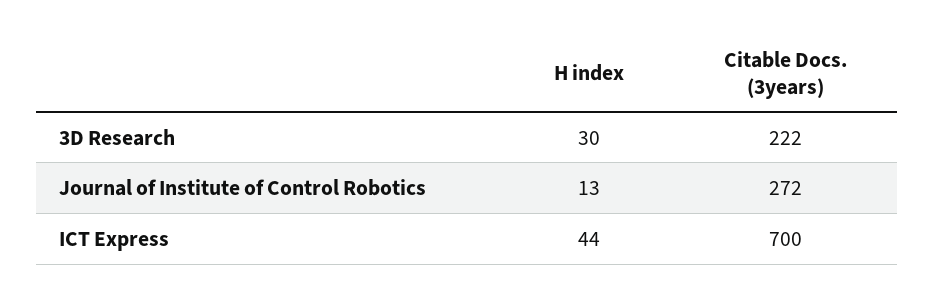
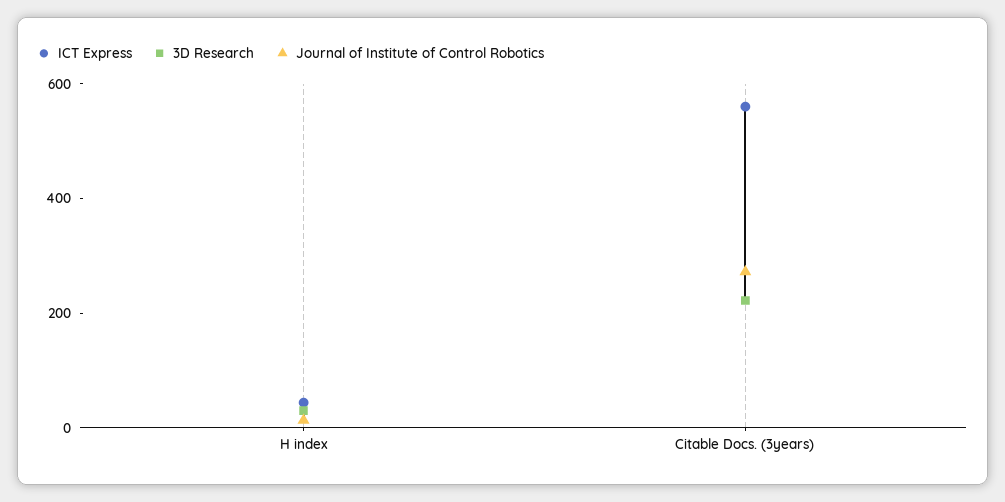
ICT Express, Citable Docs. (3years): 700 -> 550

